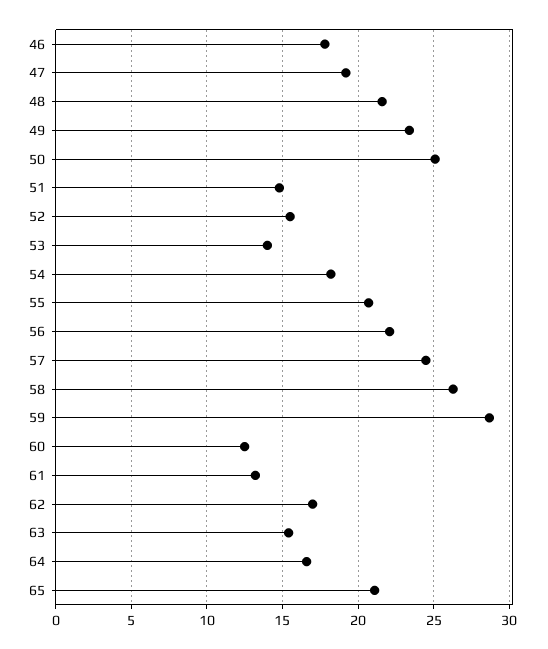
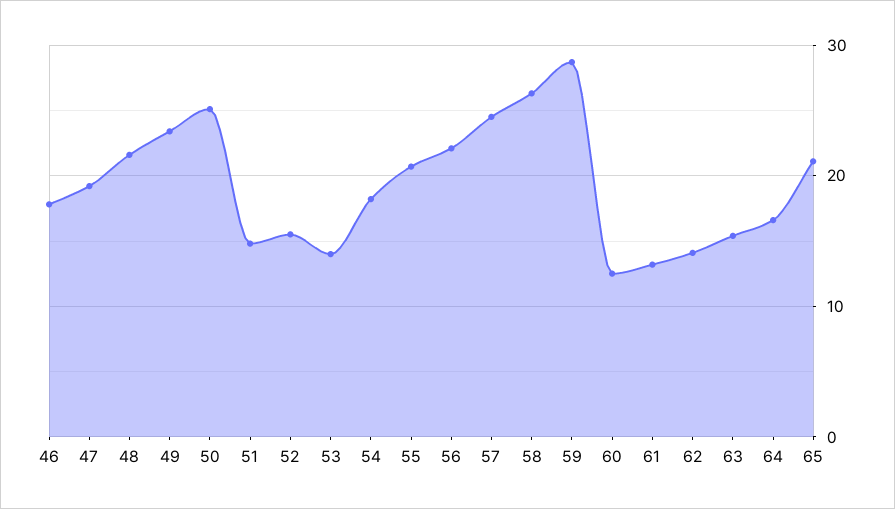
62: 17 -> 14

